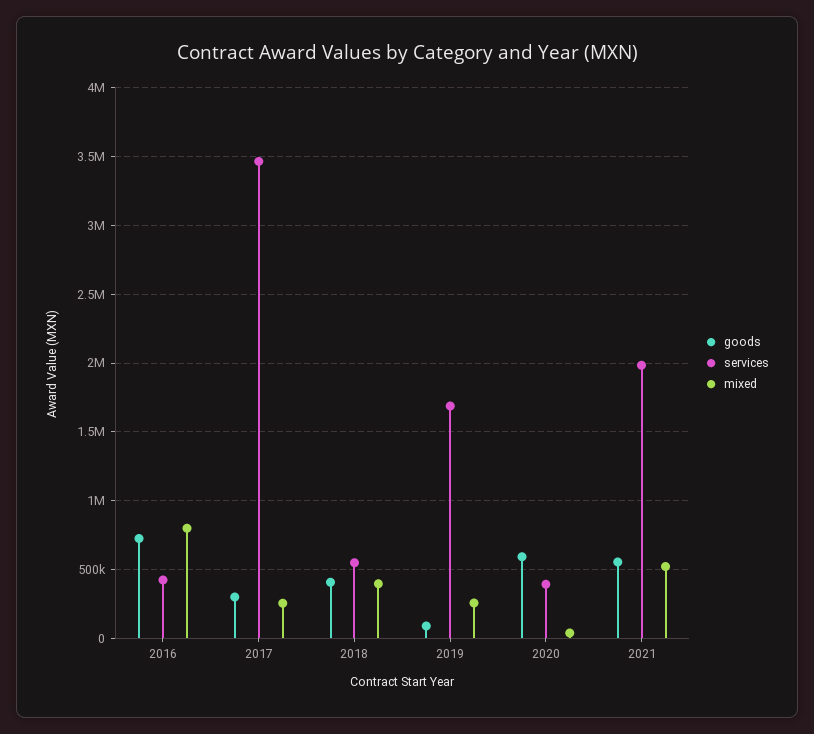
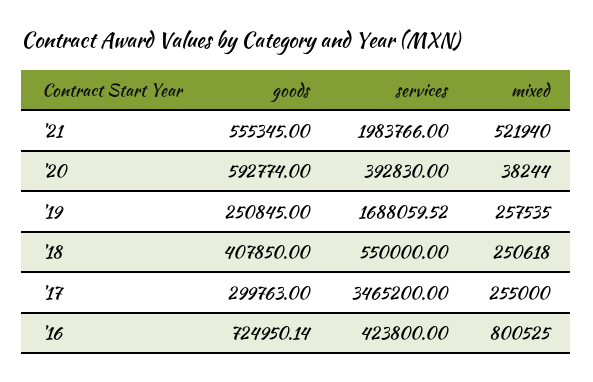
mixed, 2018: 400000 -> 250618
goods, 2019: 100000 -> 250845

